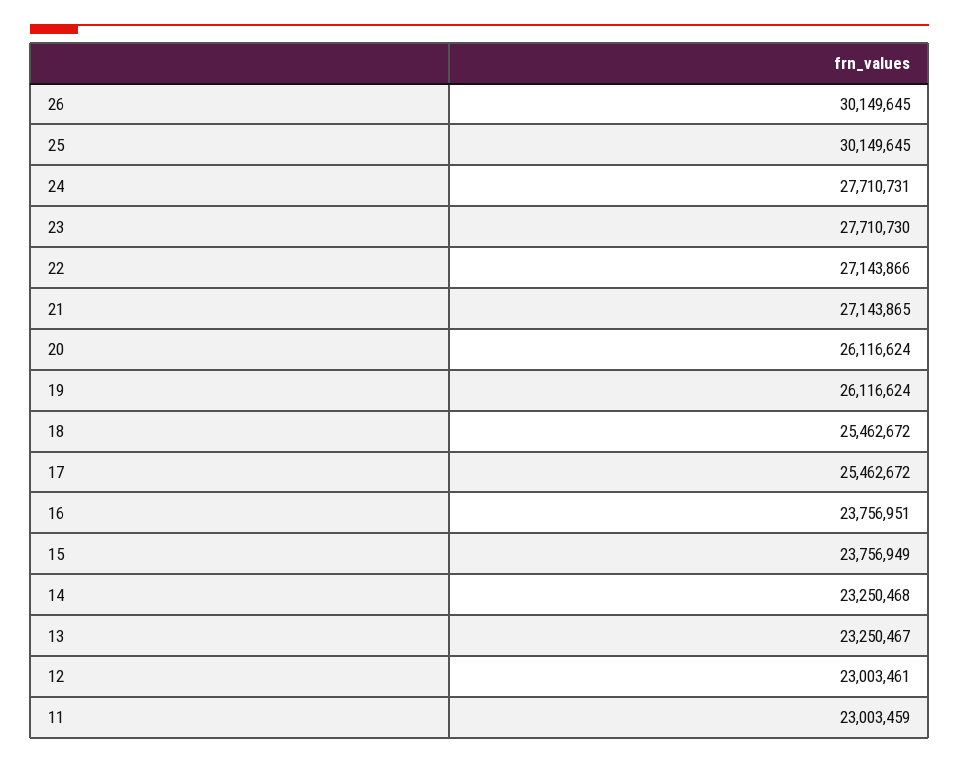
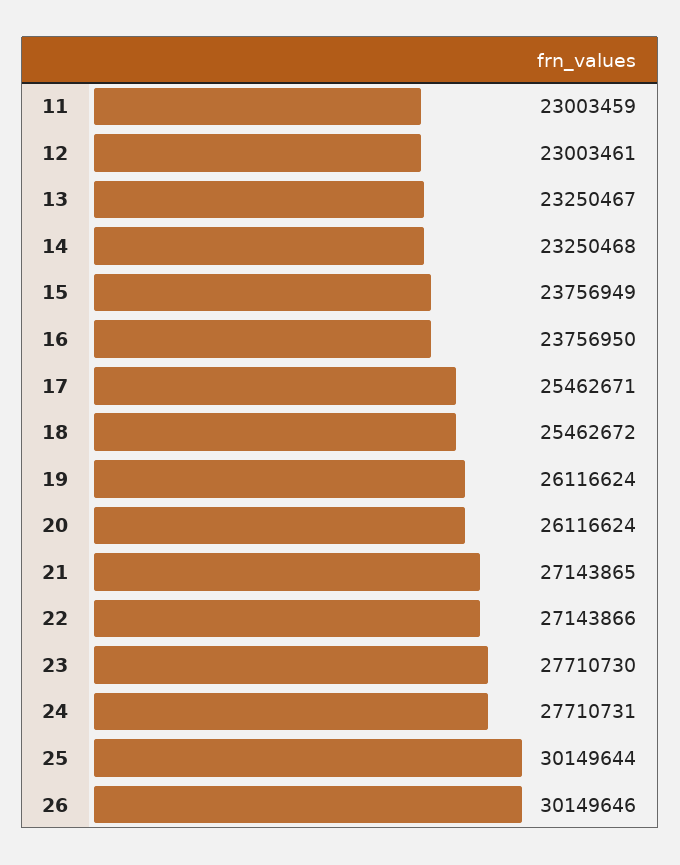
26: 30149645 -> 30149646
25: 30149645 -> 30149644
17: 25462672 -> 25462671
16: 23756951 -> 23756950

